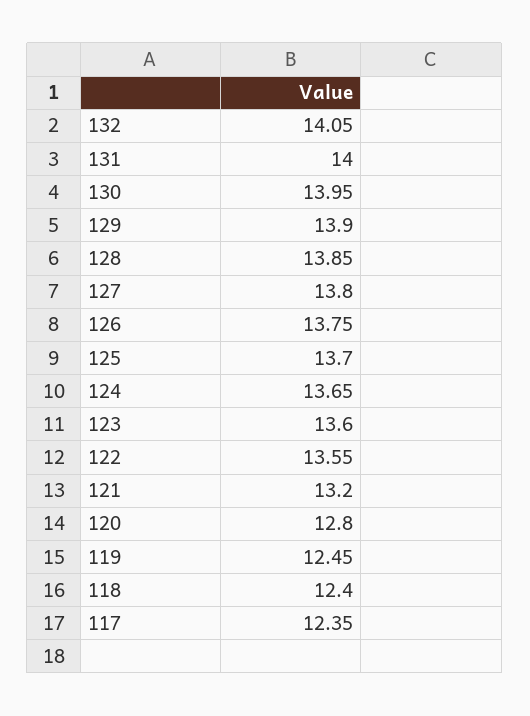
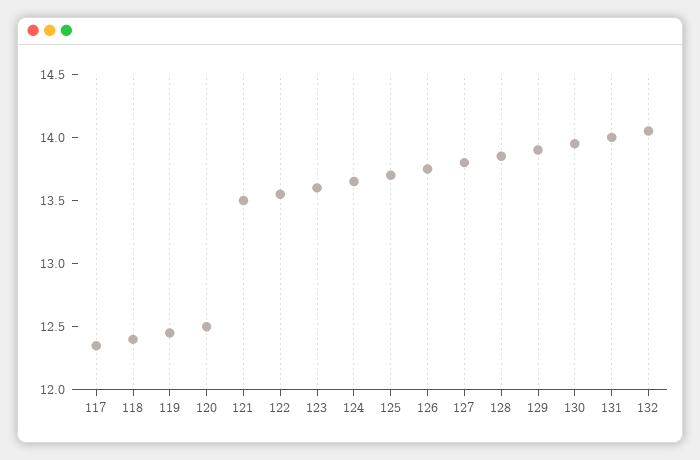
121: 13.2 -> 13.5
120: 12.8 -> 12.5

